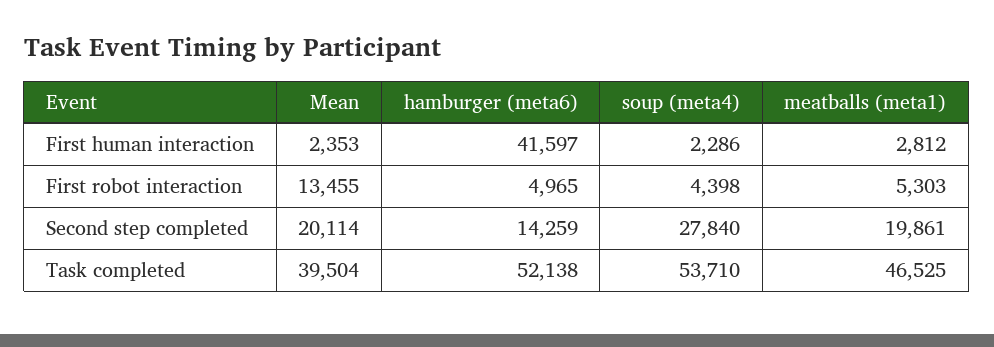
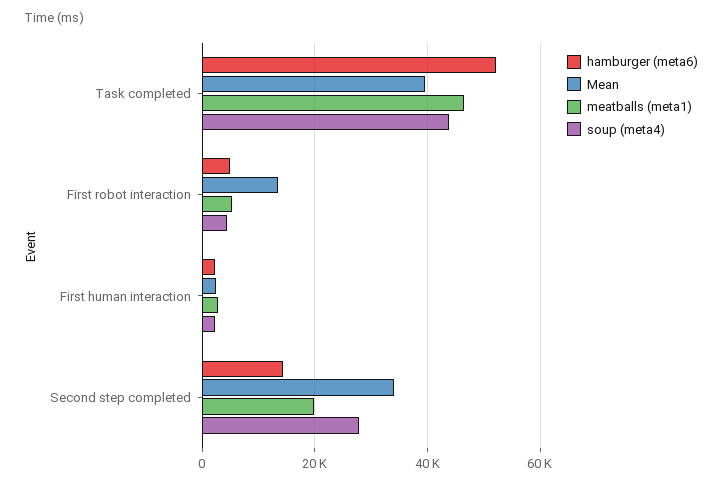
hamburger (meta6), First human interaction: 41597 -> 2000
Mean, Second step completed: 20114 -> 34000
soup (meta4), Task completed: 53710 -> 44000

